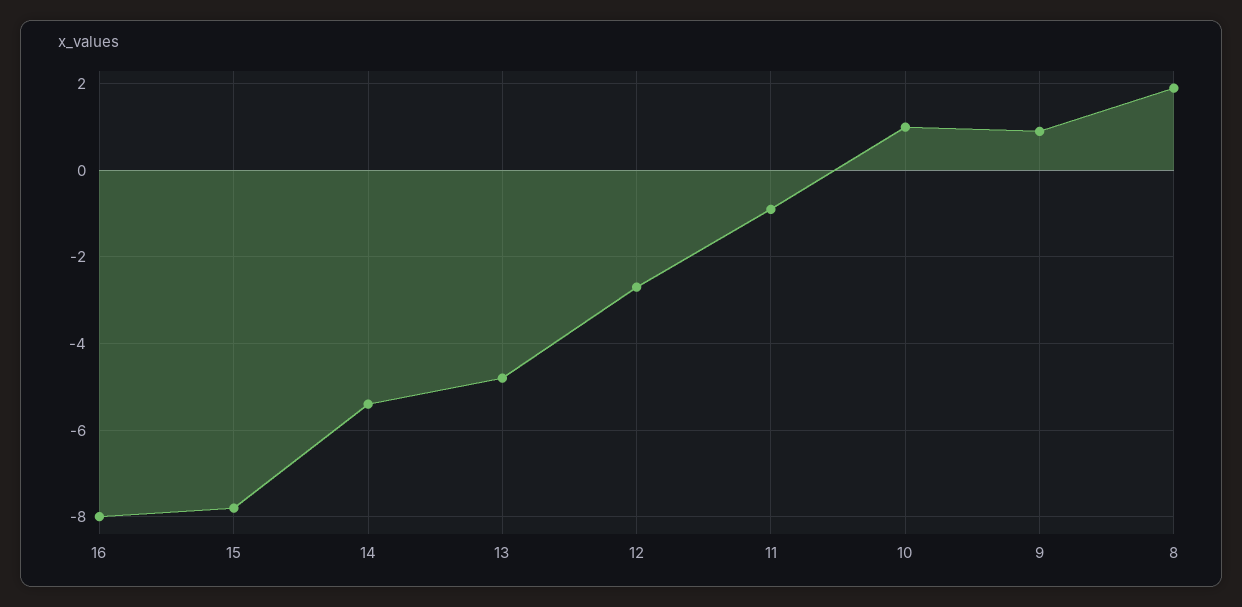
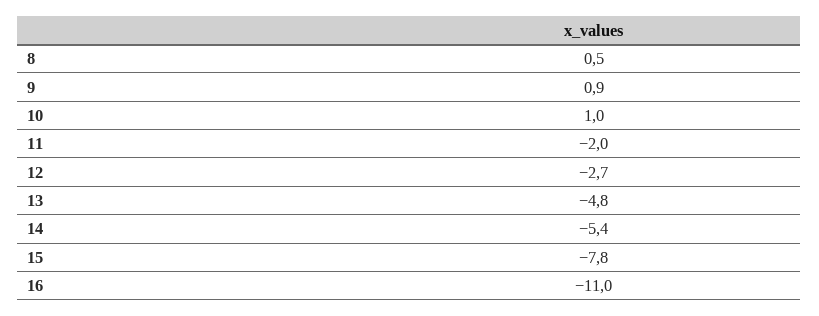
16: -8 -> -11
11: -1 -> -2
8: 2 -> 0.5

